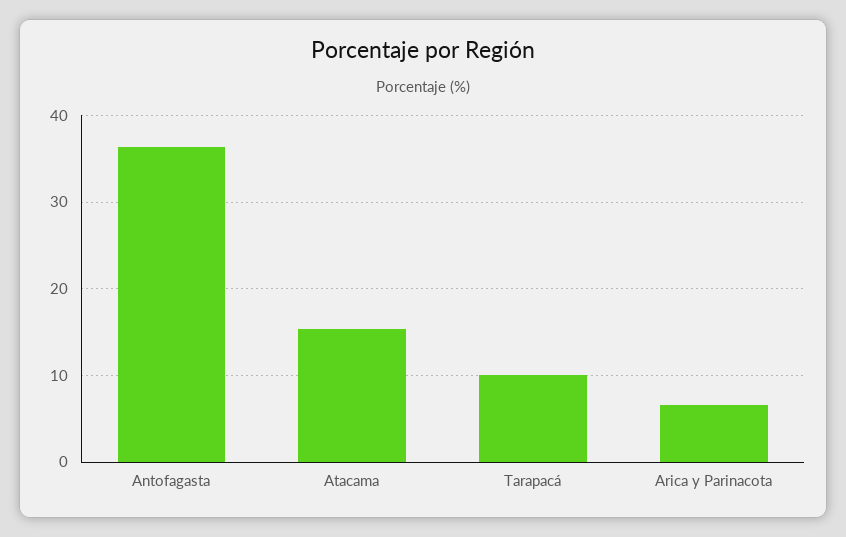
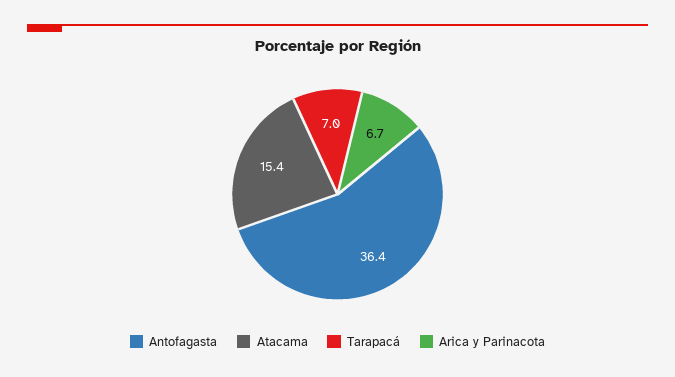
Tarapacá: 10 -> 7

